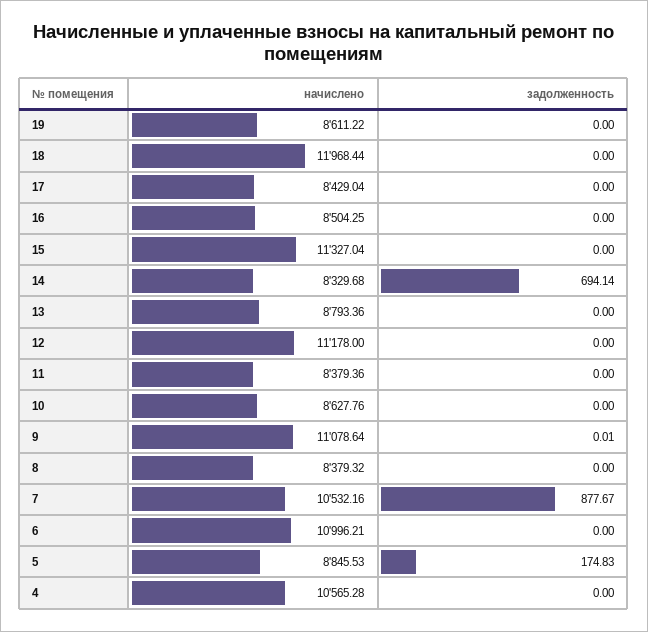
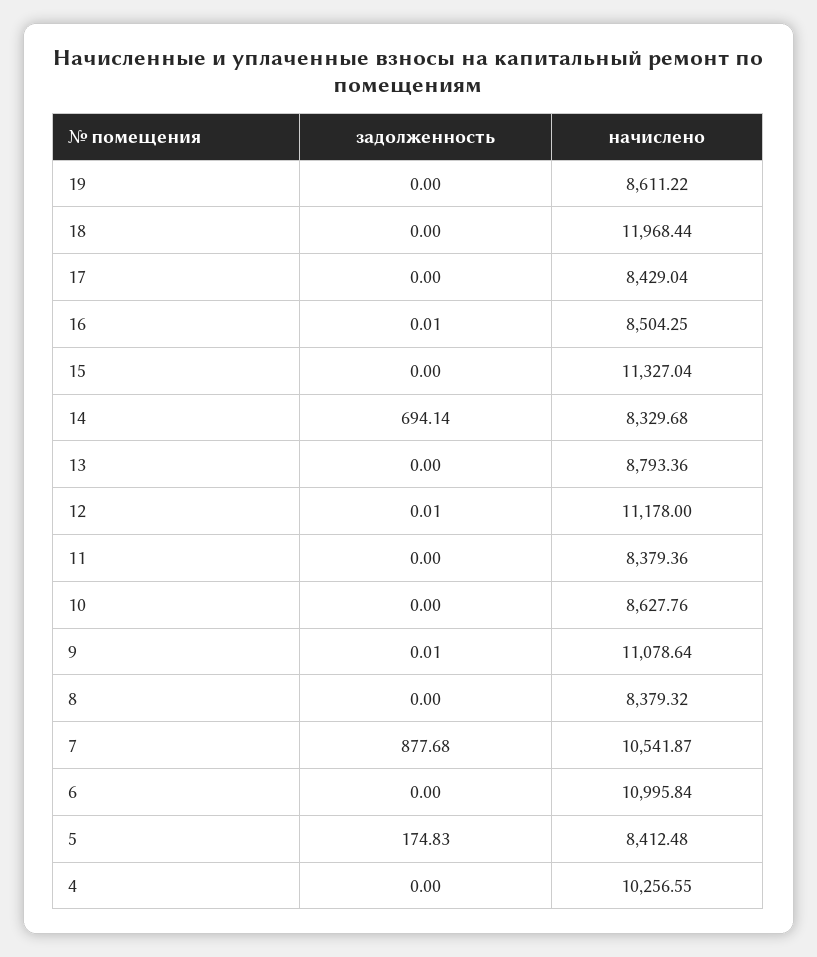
задолженность, 16: 0 -> 0.01
задолженность, 12: 0 -> 0.01
начислено, 7: 10532.16 -> 10541.87
задолженность, 7: 877.67 -> 877.68
начислено, 6: 10996.21 -> 10995.84
начислено, 5: 8845.53 -> 8412.48
начислено, 4: 10565.28 -> 10256.55

